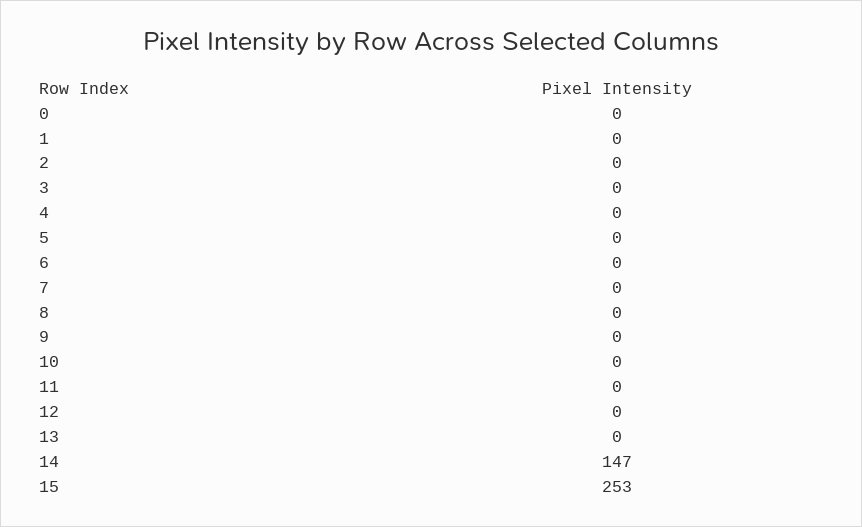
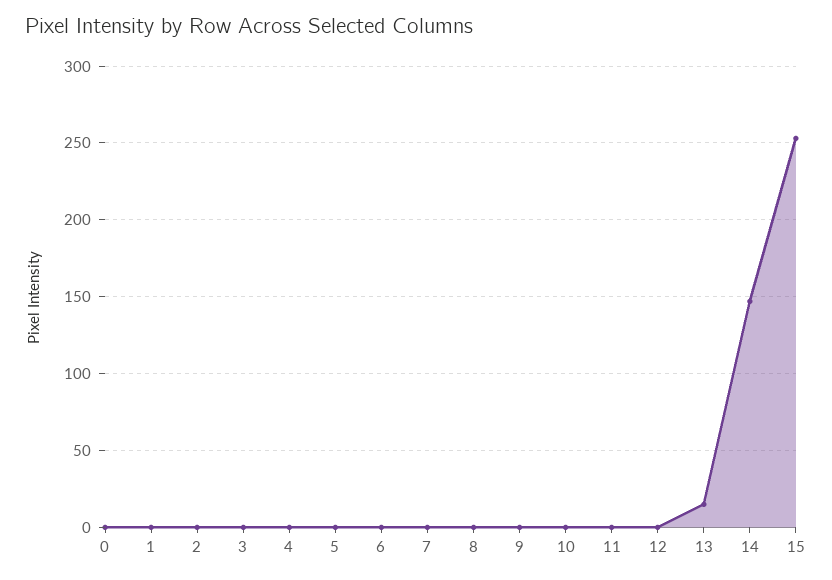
13: 0 -> 15

